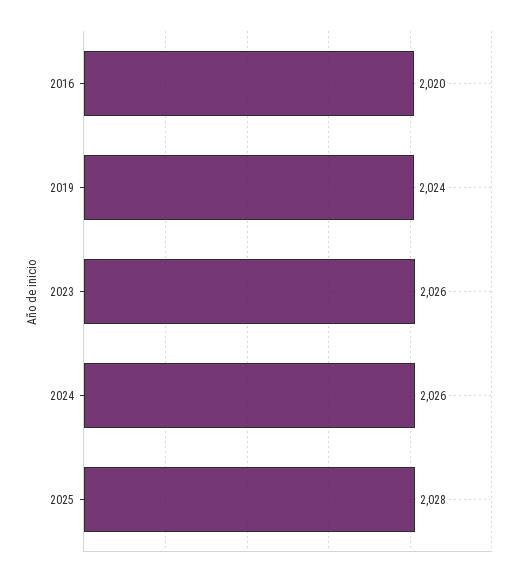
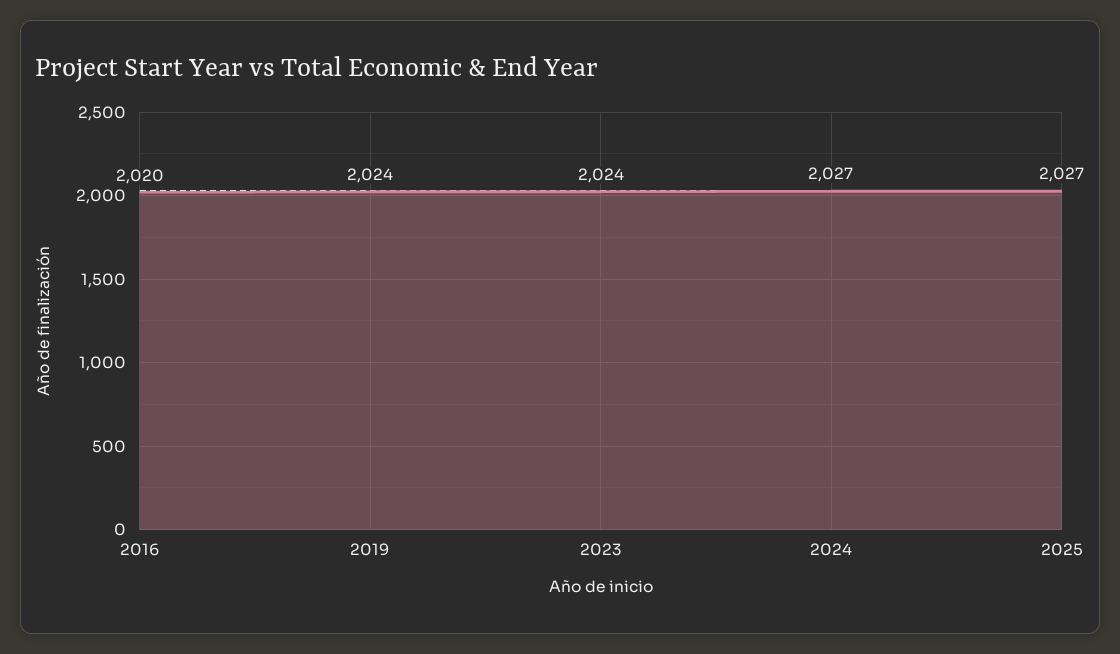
2023: 2026 -> 2024
2024: 2026 -> 2027
2025: 2028 -> 2027

